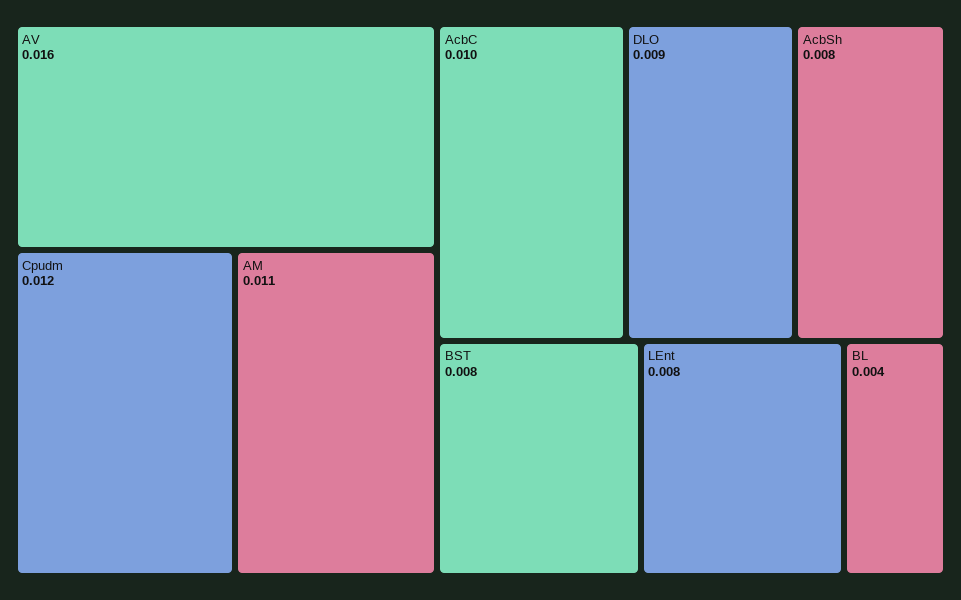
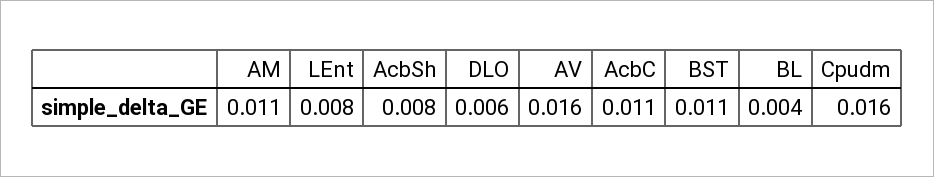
Cpudm: 0.012 -> 0.016
AcbC: 0.01 -> 0.011
DLO: 0.009 -> 0.006
BST: 0.008 -> 0.011

